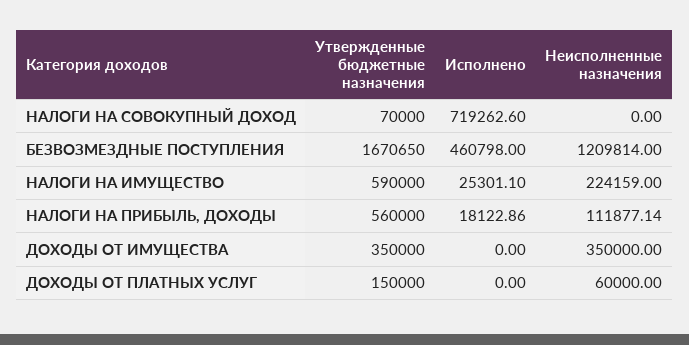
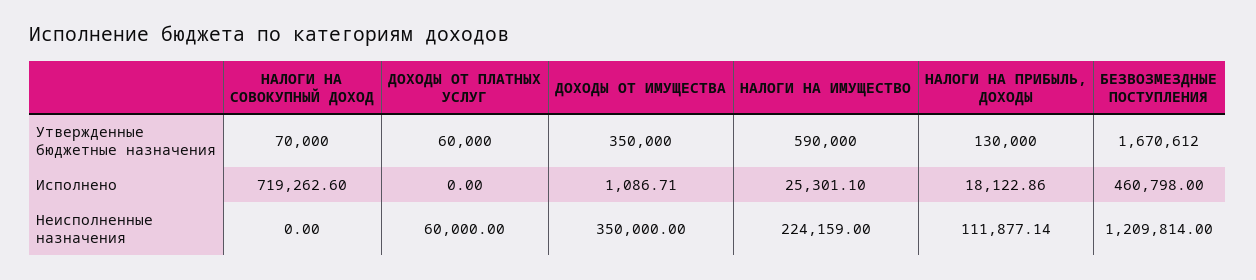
Утвержденные бюджетные назначения, БЕЗВОЗМЕЗДНЫЕ ПОСТУПЛЕНИЯ: 1670650 -> 1670612
Утвержденные бюджетные назначения, НАЛОГИ НА ПРИБЫЛЬ, ДОХОДЫ: 560000 -> 130000
Исполнено, ДОХОДЫ ОТ ИМУЩЕСТВА: 0 -> 1086.71
Утвержденные бюджетные назначения, ДОХОДЫ ОТ ПЛАТНЫХ УСЛУГ: 150000 -> 60000

